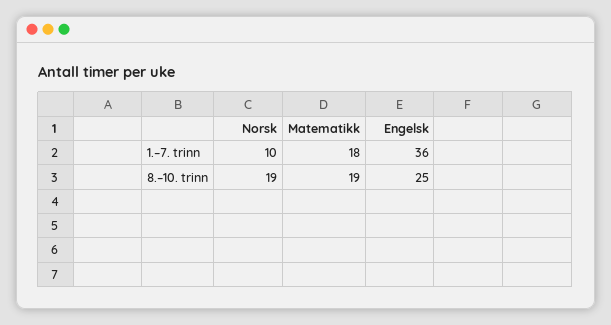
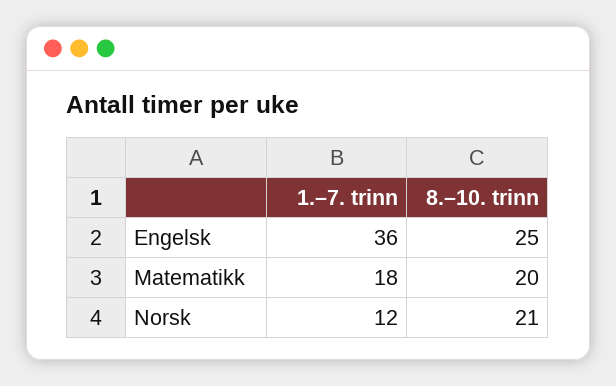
Norsk, 1.–7. trinn: 10 -> 12
Norsk, 8.–10. trinn: 19 -> 21
Matematikk, 8.–10. trinn: 19 -> 20

